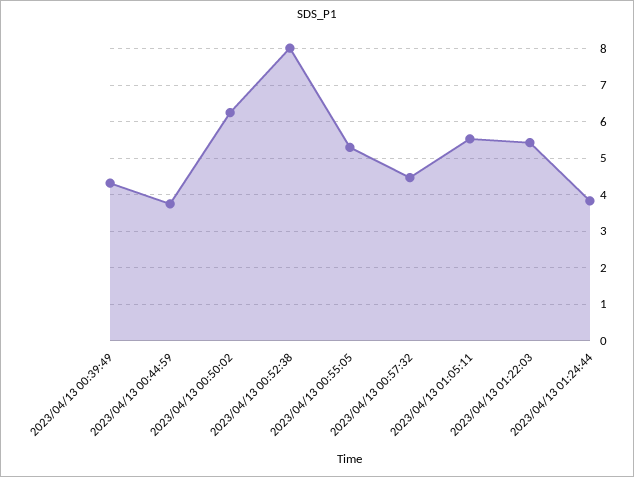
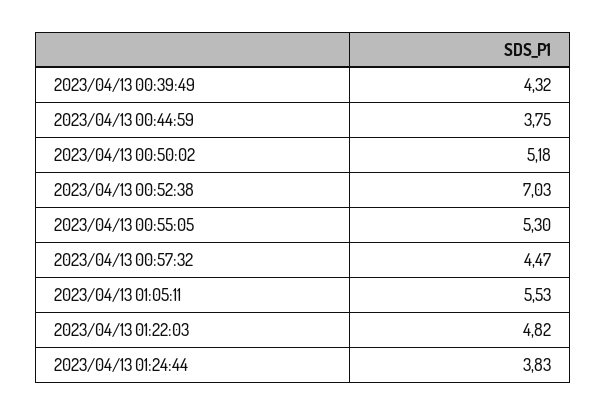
2023/04/13 00:50:02: 6.2 -> 5.18
2023/04/13 00:52:38: 8 -> 7.03
2023/04/13 01:22:03: 5.4 -> 4.82

